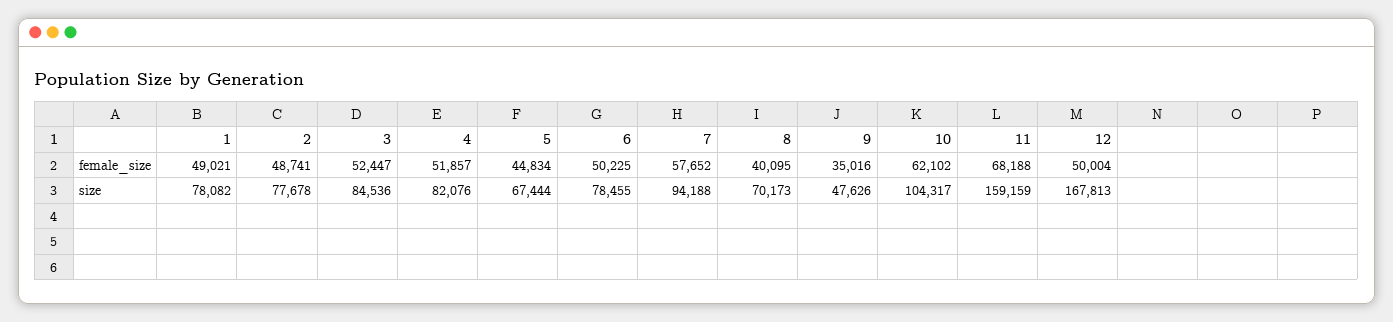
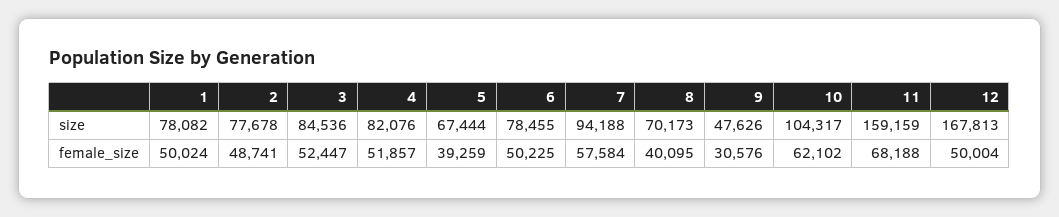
1, female_size: 49021 -> 50024
5, female_size: 44834 -> 39259
7, female_size: 57652 -> 57584
9, female_size: 35016 -> 30576

